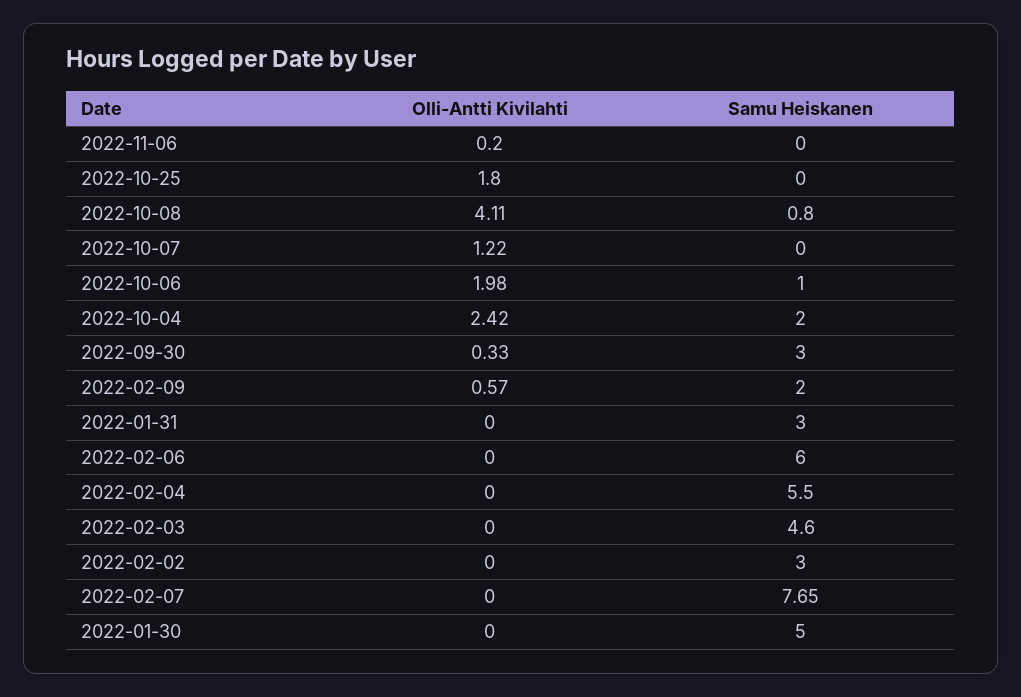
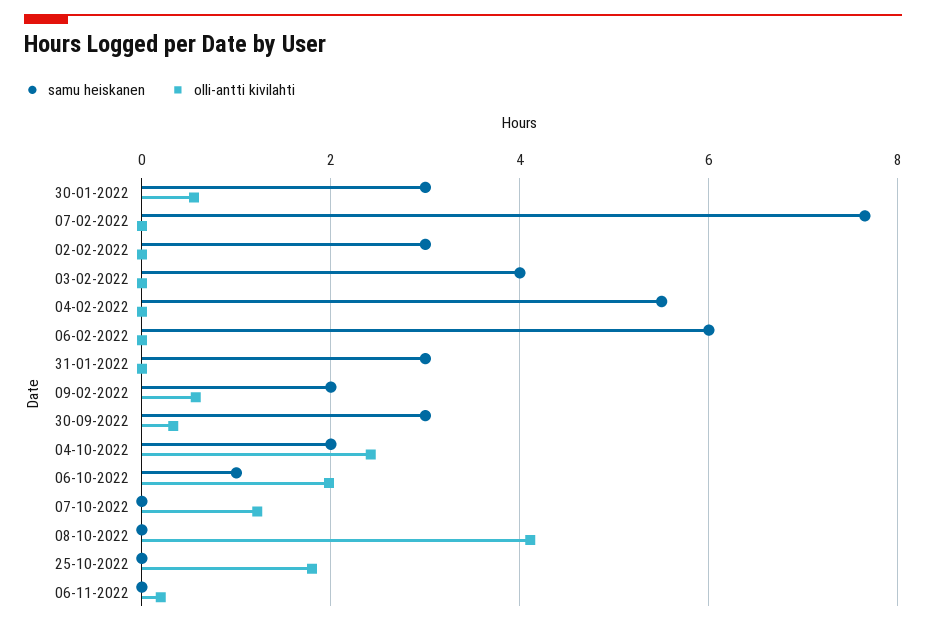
Samu Heiskanen, 2022-10-08: 0.8 -> 0
Samu Heiskanen, 2022-02-03: 4.6 -> 4
Olli-Antti Kivilahti, 2022-01-30: 0 -> 0.6
Samu Heiskanen, 2022-01-30: 5 -> 3

